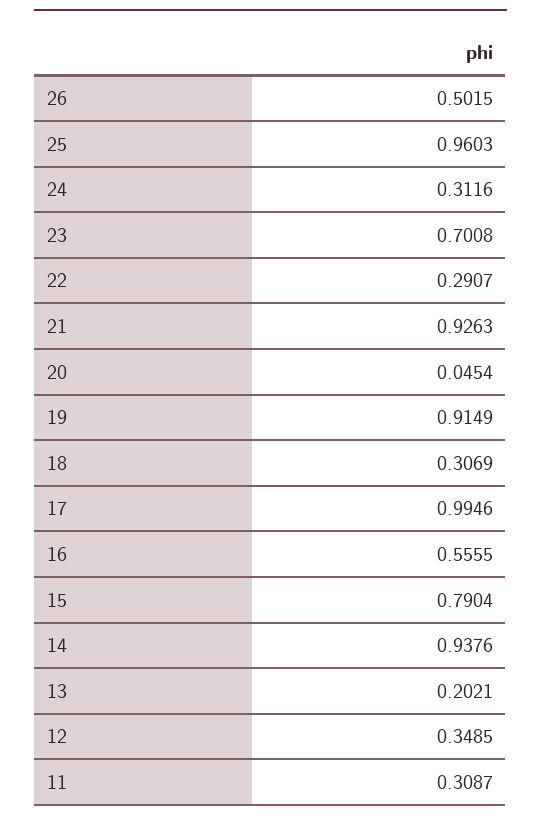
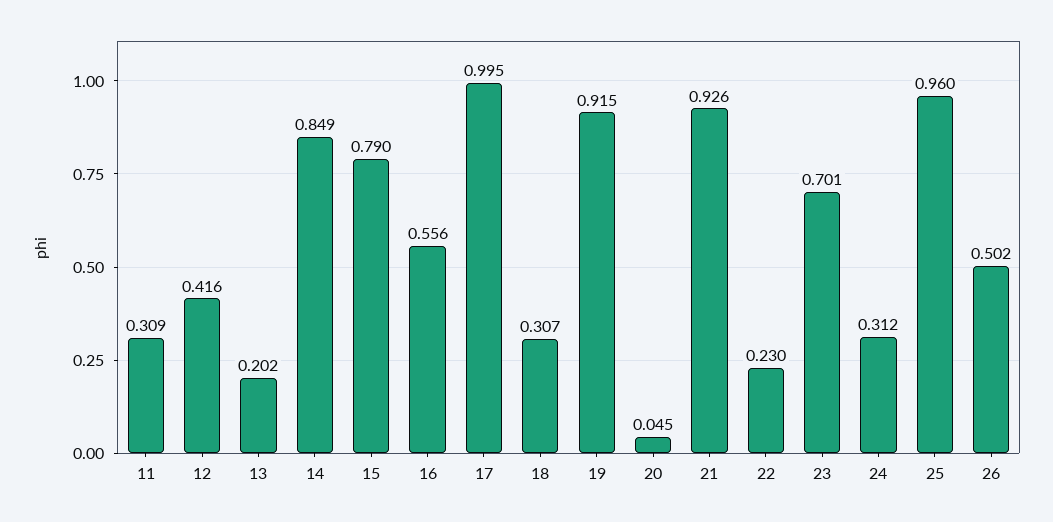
22: 0.2907 -> 0.23
14: 0.9376 -> 0.849
12: 0.3485 -> 0.416

